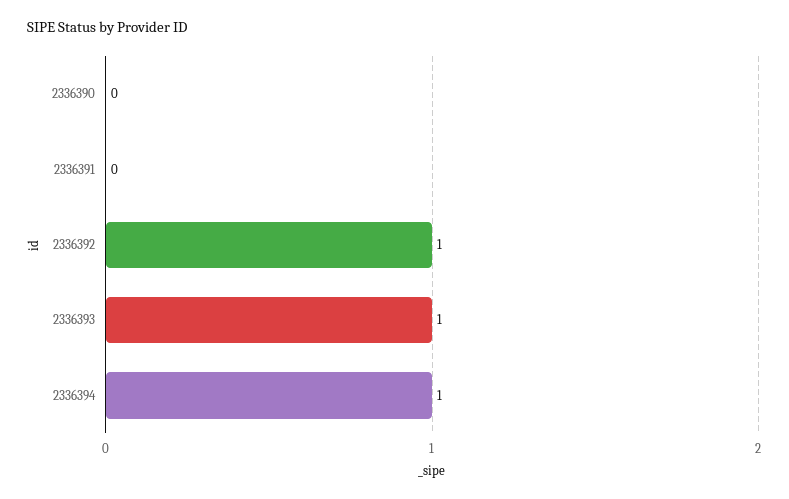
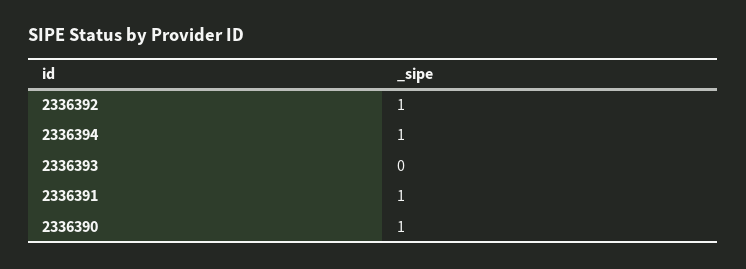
2336390: 0 -> 1
2336391: 0 -> 1
2336393: 1 -> 0

